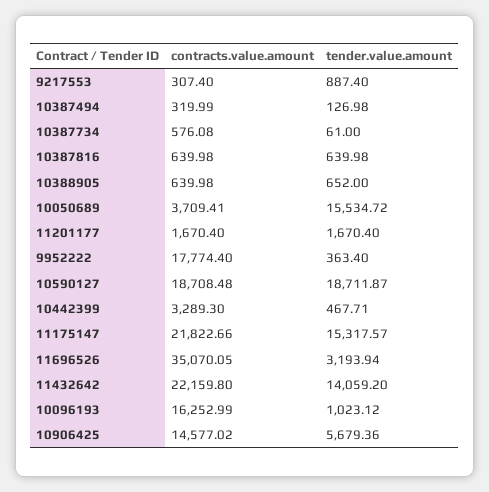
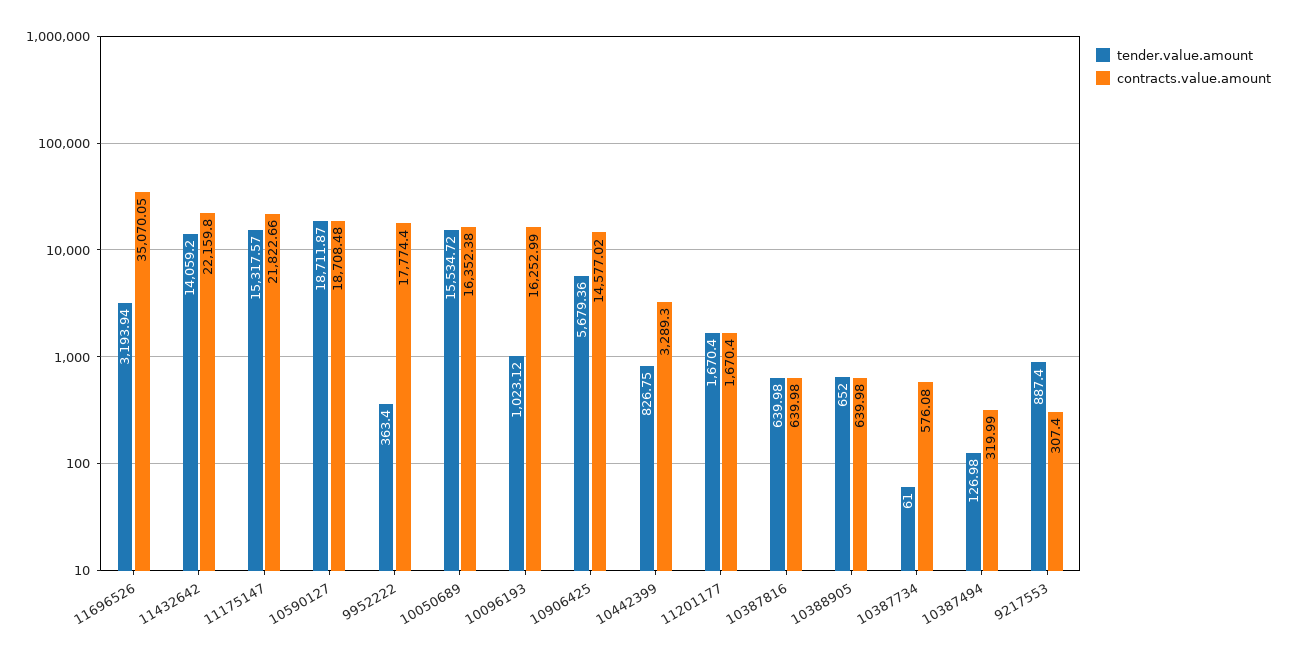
contracts.value.amount, 10050689: 3709.41 -> 16352.38
tender.value.amount, 10442399: 467.71 -> 826.75

